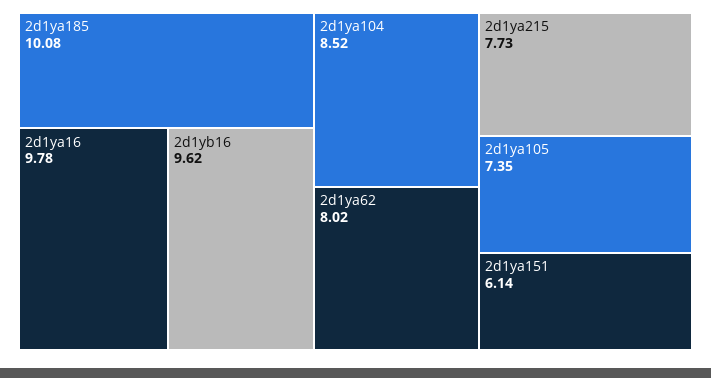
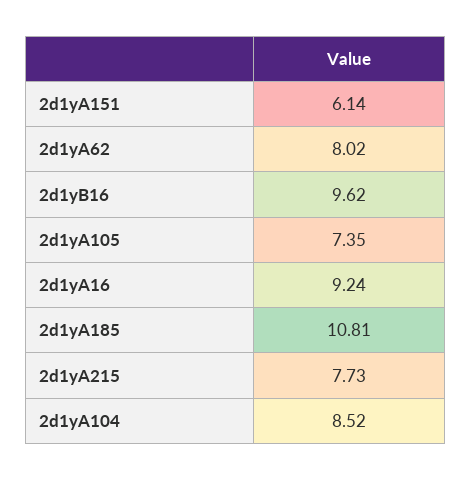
2d1ya185: 10.08 -> 10.81
2d1ya16: 9.78 -> 9.24

